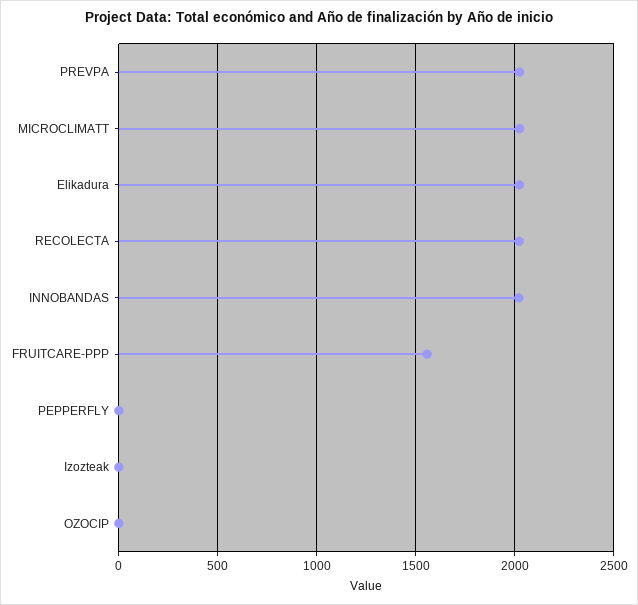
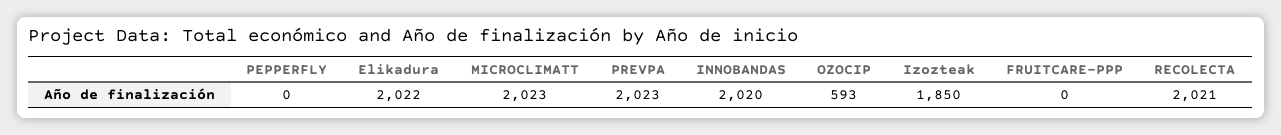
FRUITCARE-PPP: 1550 -> 0
Izozteak: 0 -> 1850
OZOCIP: 0 -> 593

